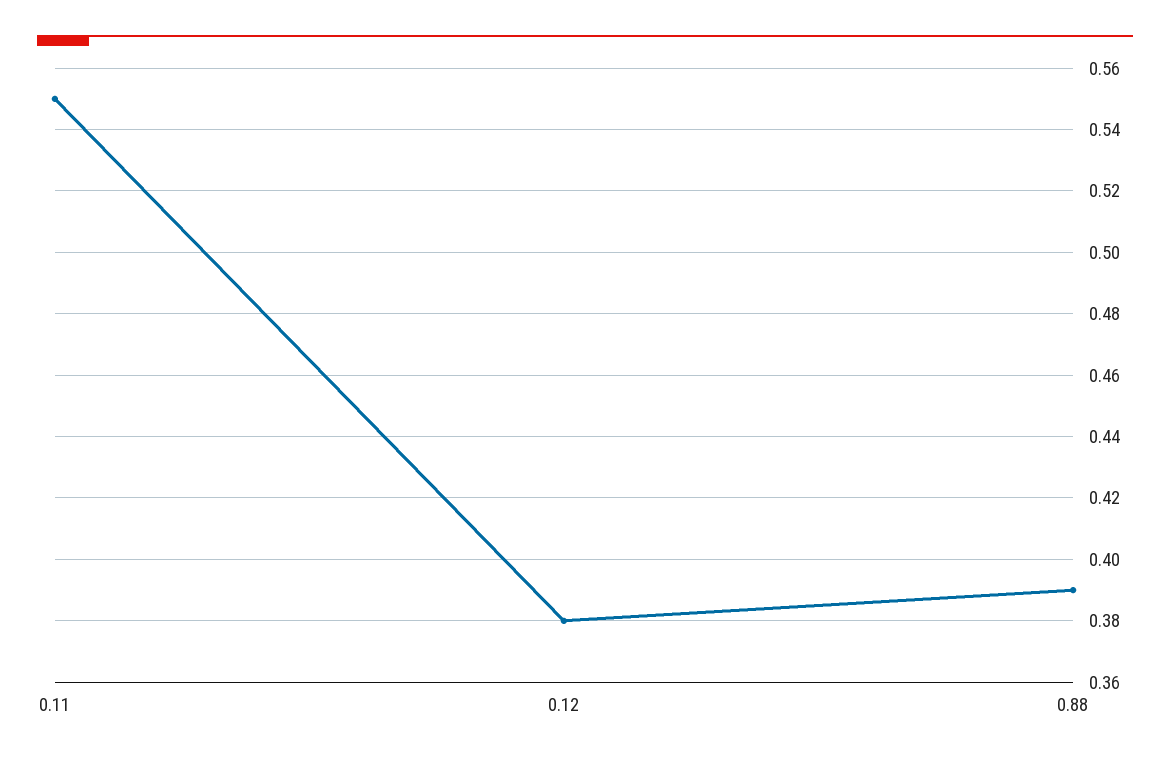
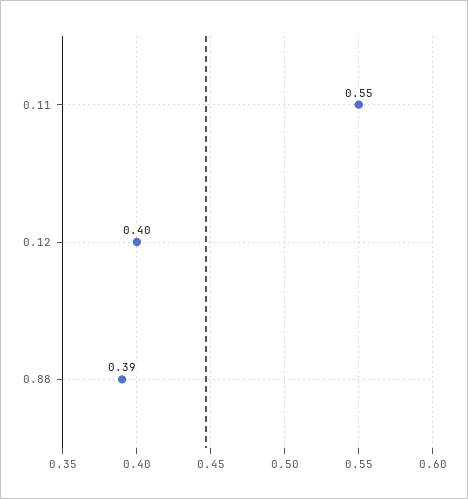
0.12: 0.38 -> 0.4

